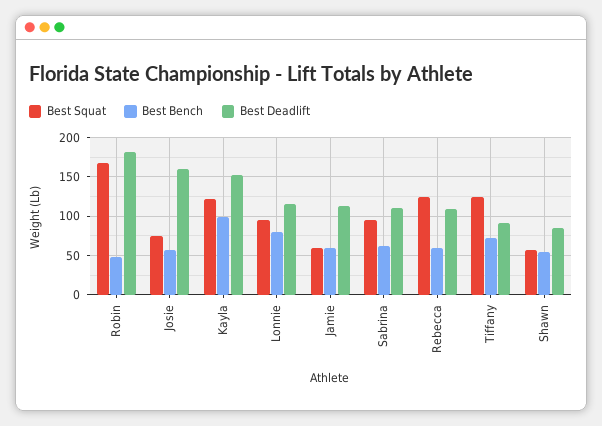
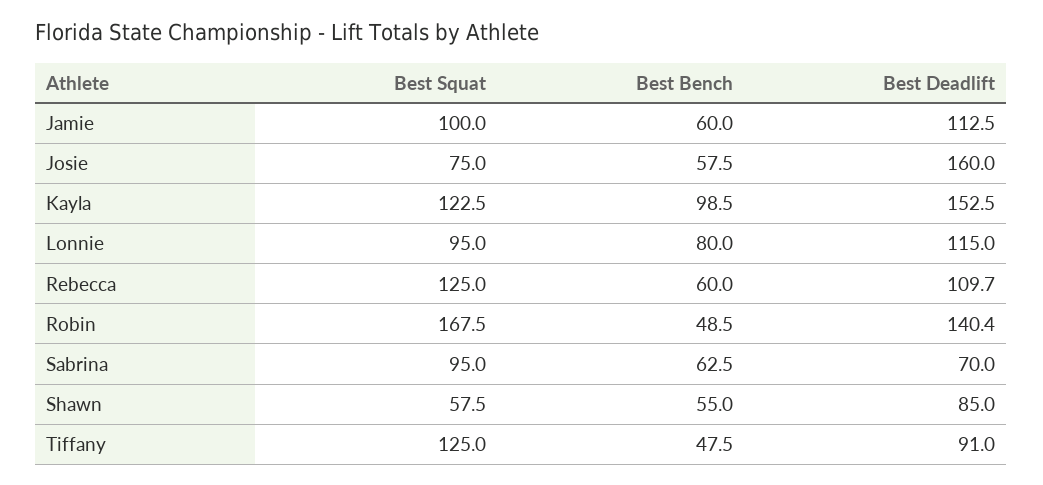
Best Deadlift, Robin: 180 -> 140.4
Best Squat, Jamie: 60 -> 100
Best Deadlift, Sabrina: 110 -> 70
Best Bench, Tiffany: 70 -> 47.5

